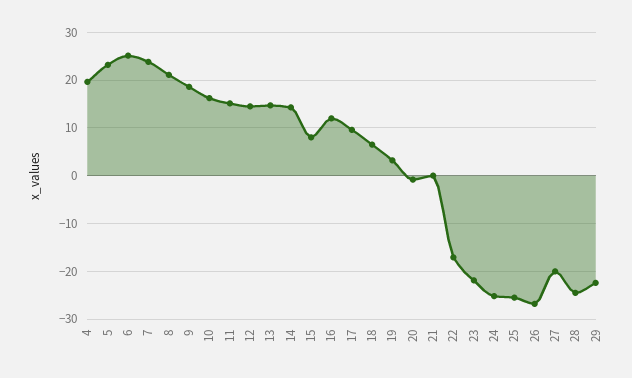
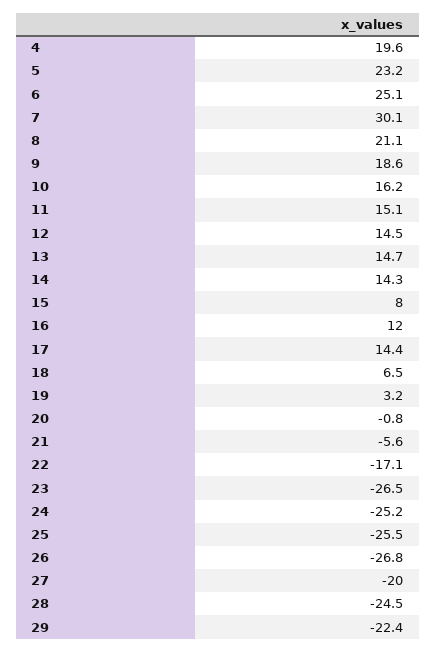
7: 24 -> 30.1
17: 10 -> 14.4
21: 0 -> -5.6
23: -22 -> -26.5

